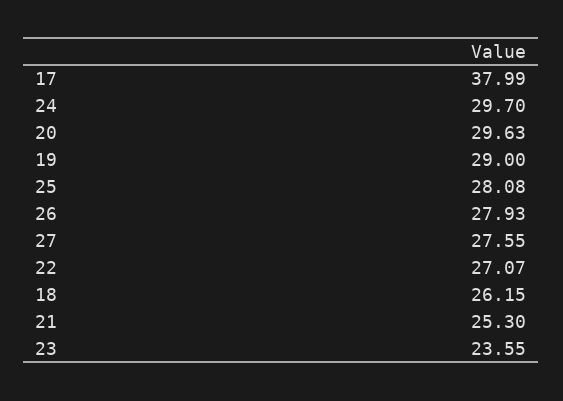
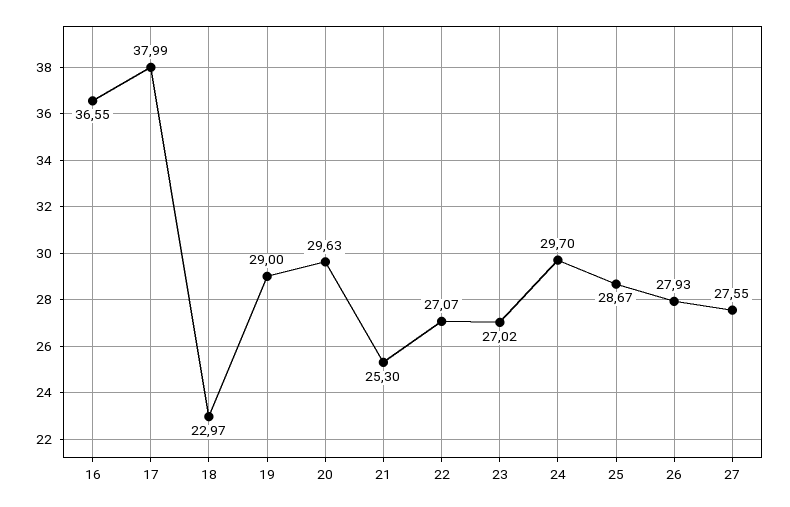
25: 28.08 -> 28.67
18: 26.15 -> 22.97
23: 23.55 -> 27.02
16: none -> 36.55

